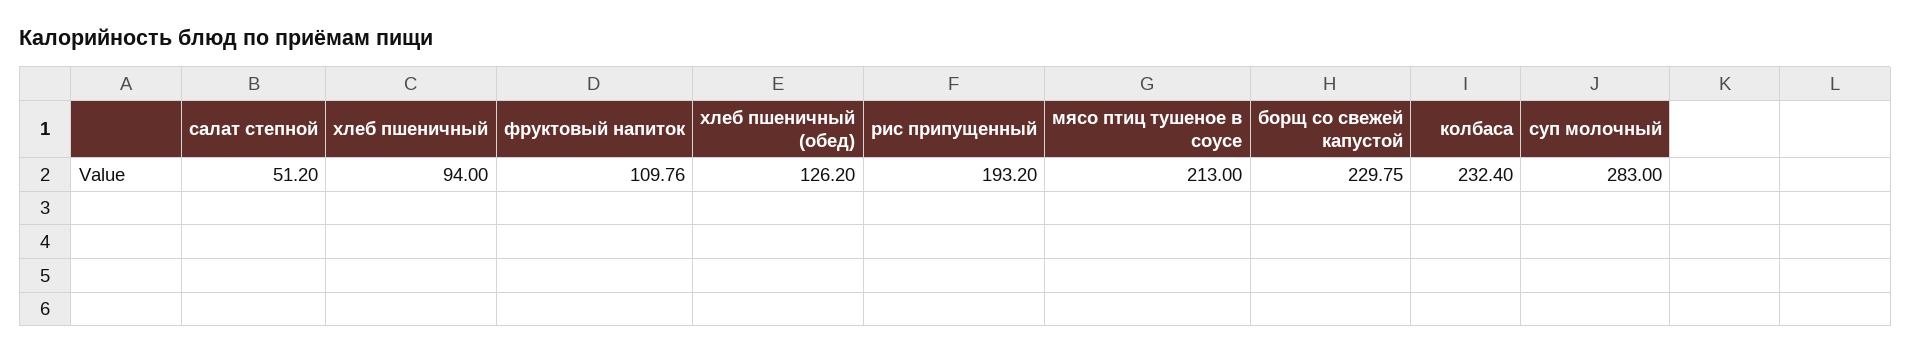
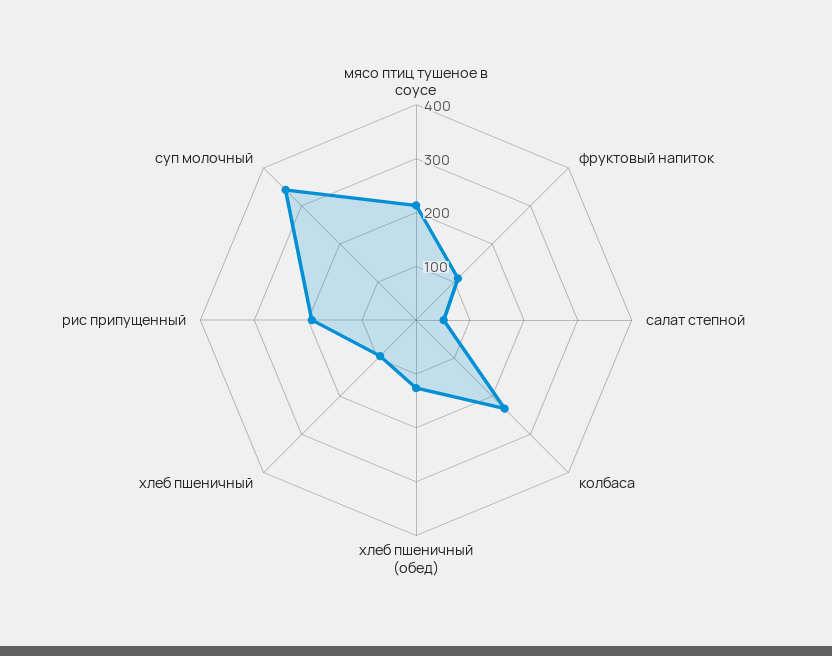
борщ со свежей капустой: 229.75 -> none
суп молочный: 283 -> 340

